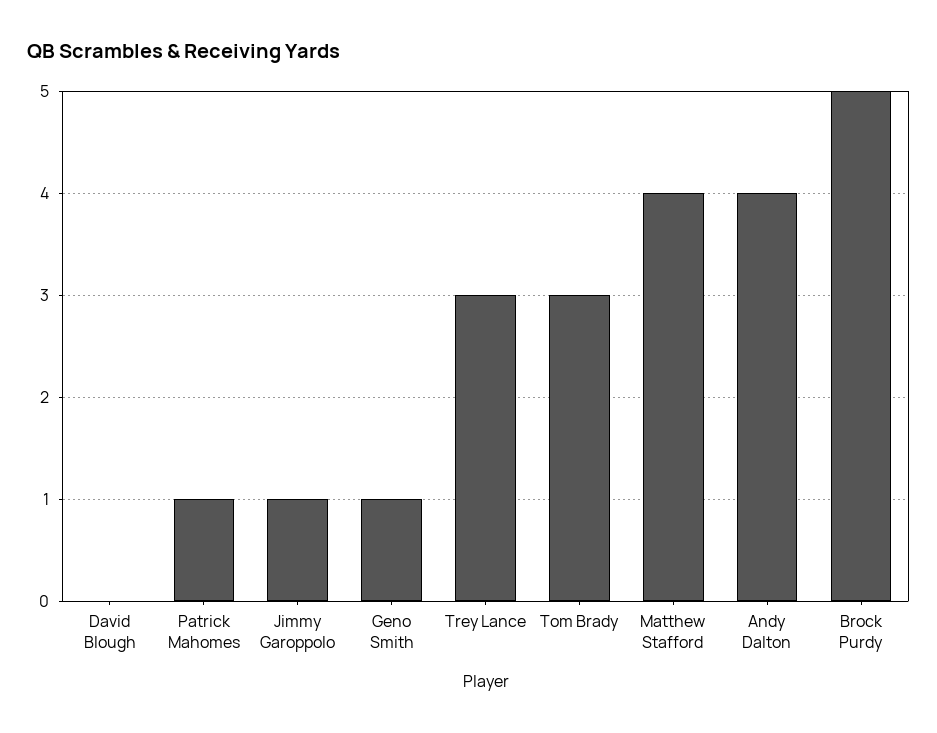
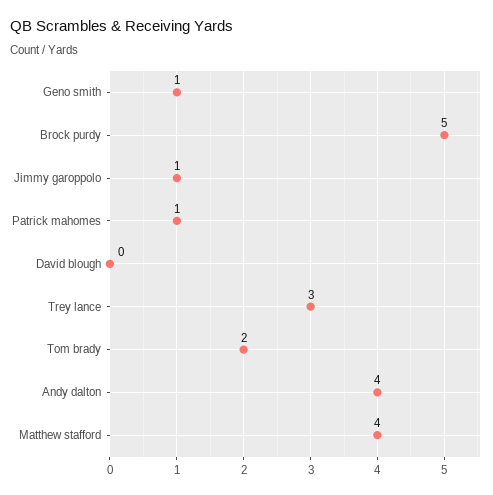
Tom Brady: 3 -> 2

